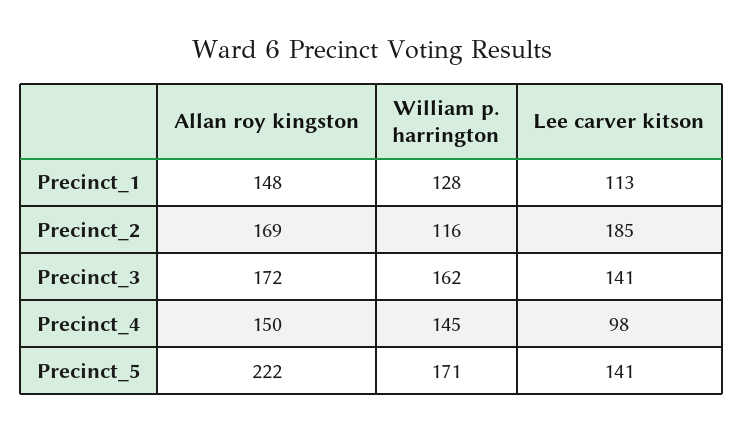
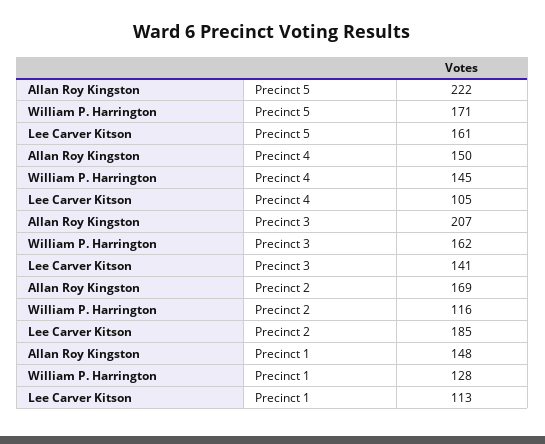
Allan roy kingston, Precinct_3: 172 -> 207
Lee carver kitson, Precinct_4: 98 -> 105
Lee carver kitson, Precinct_5: 141 -> 161

